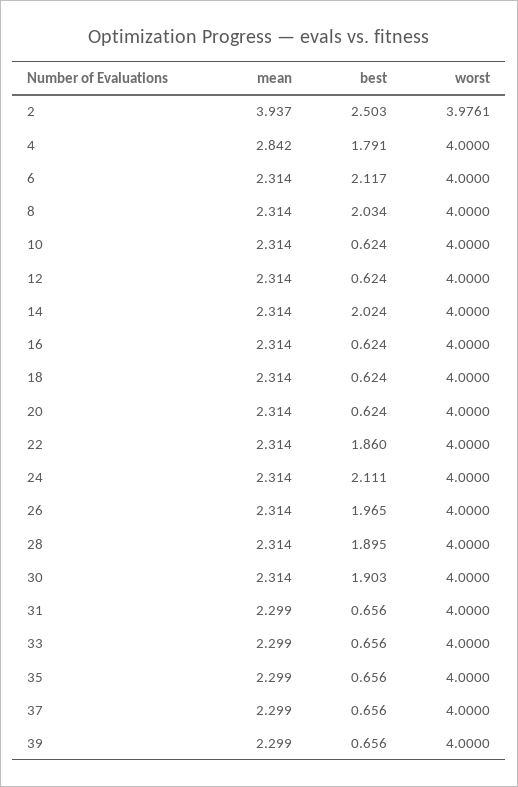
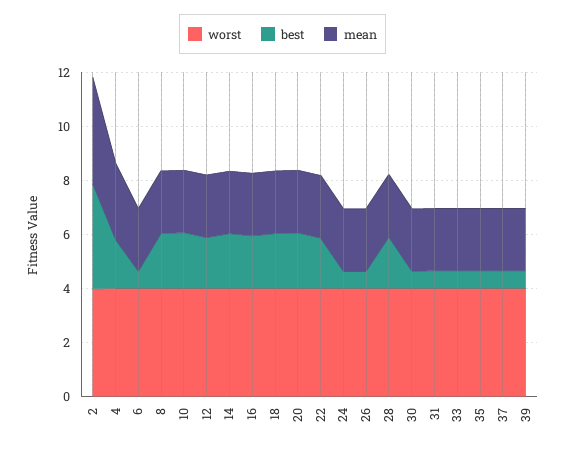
best, 2: 2.503 -> 4
best, 6: 2.117 -> 0.5
best, 10: 0.624 -> 2
best, 12: 0.624 -> 2
best, 16: 0.624 -> 2
best, 18: 0.624 -> 2
best, 20: 0.624 -> 2
best, 24: 2.111 -> 0.5
best, 26: 1.965 -> 0.5
best, 30: 1.903 -> 0.5

